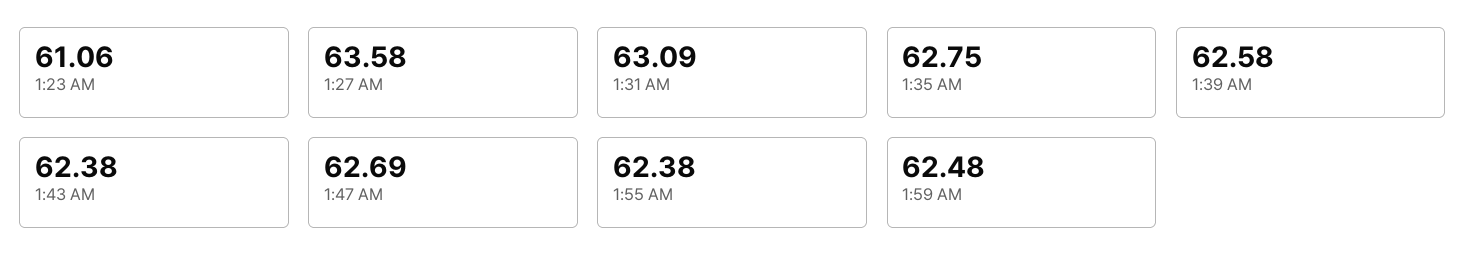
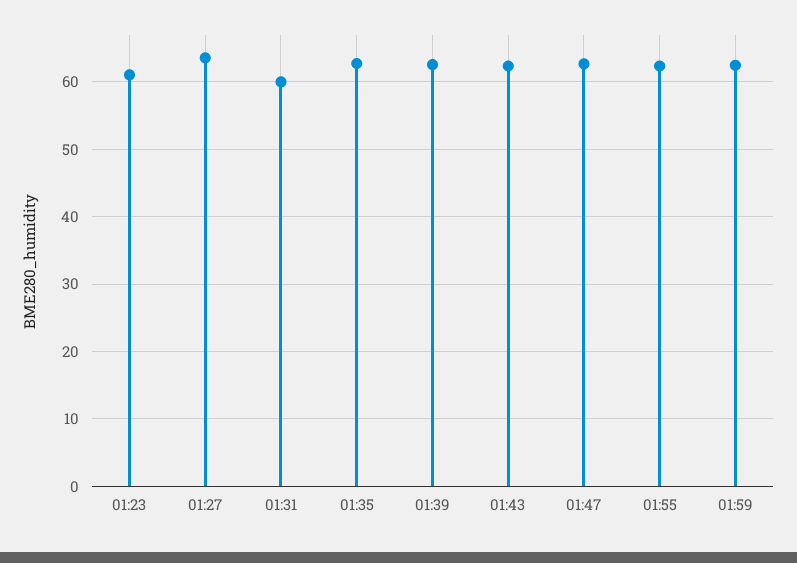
1:31 AM: 63.09 -> 60

